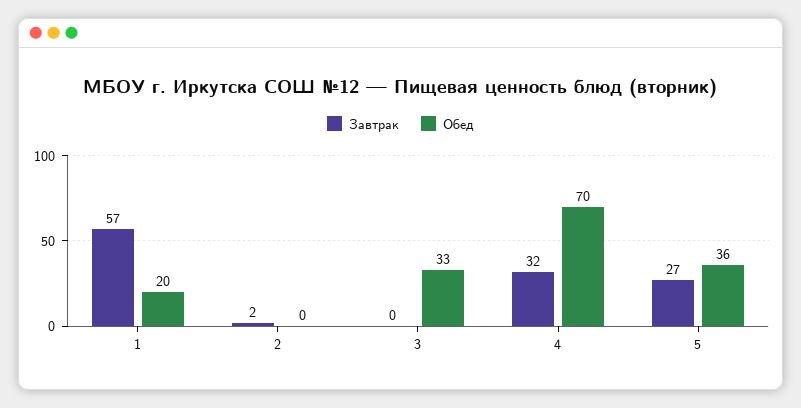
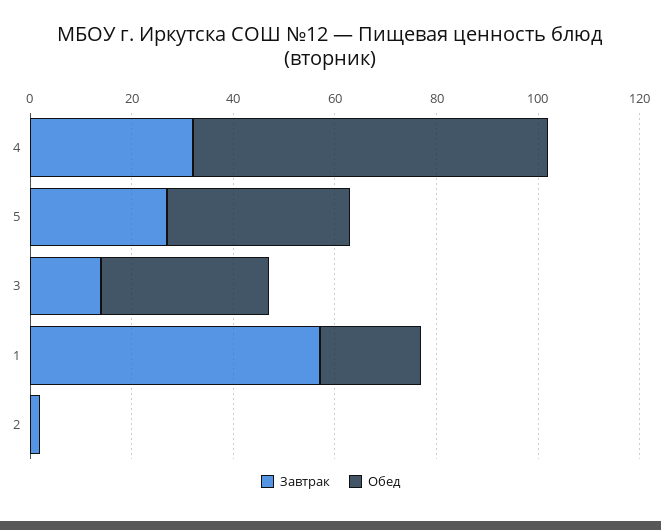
Завтрак, 3: 0 -> 15

